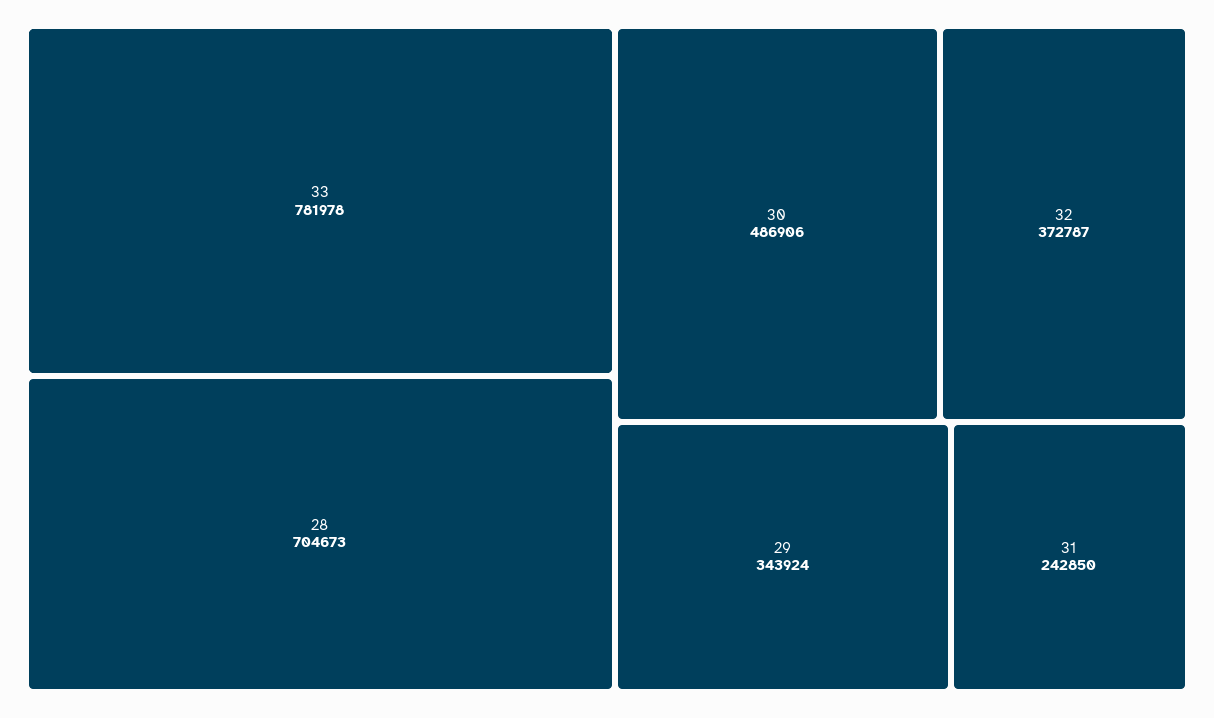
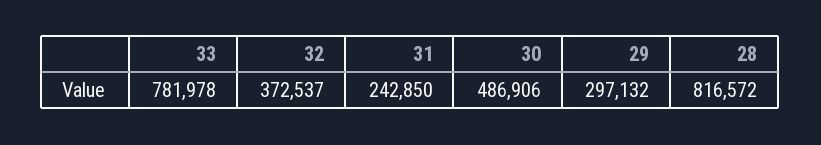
28: 704673 -> 816572
32: 372787 -> 372537
29: 343924 -> 297132

